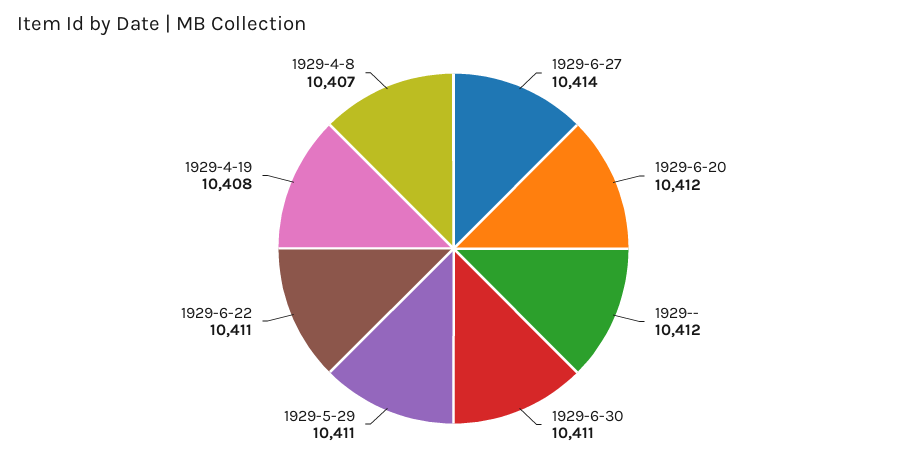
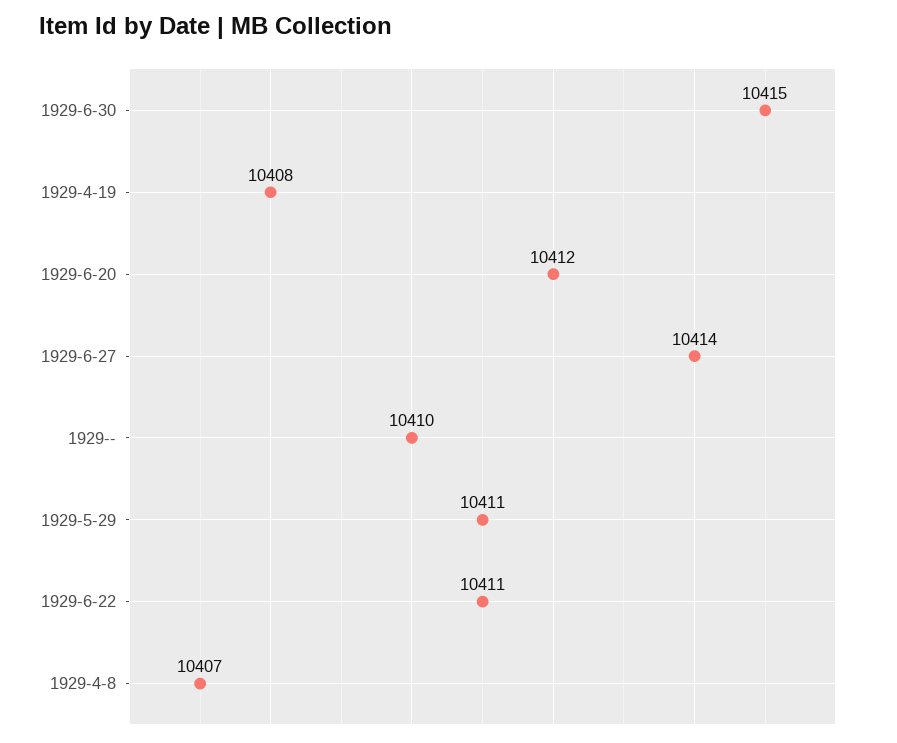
1929--: 10412 -> 10410
1929-6-30: 10411 -> 10415

